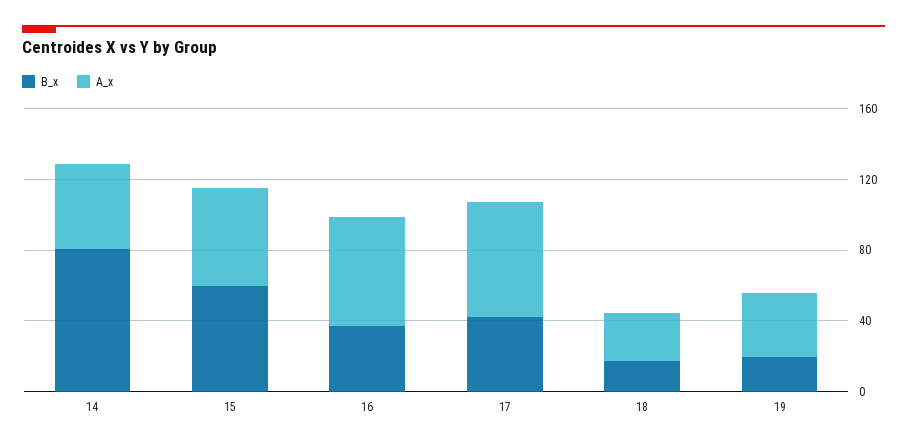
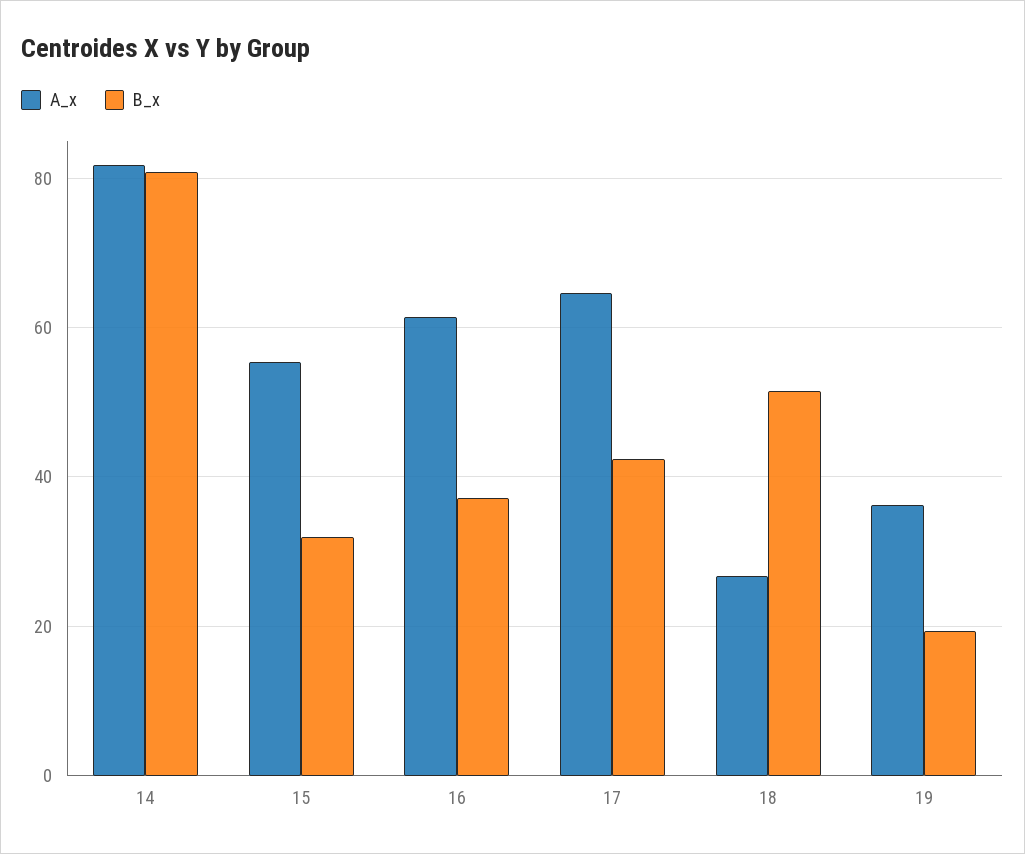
A_x, 14: 50 -> 82
B_x, 15: 60 -> 32
B_x, 18: 20 -> 52

